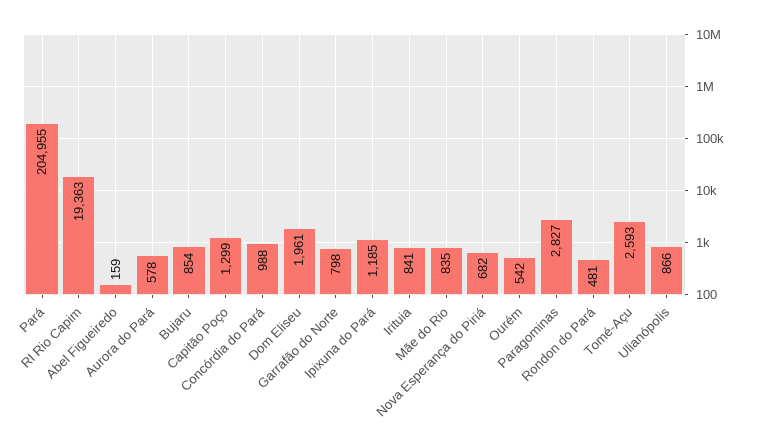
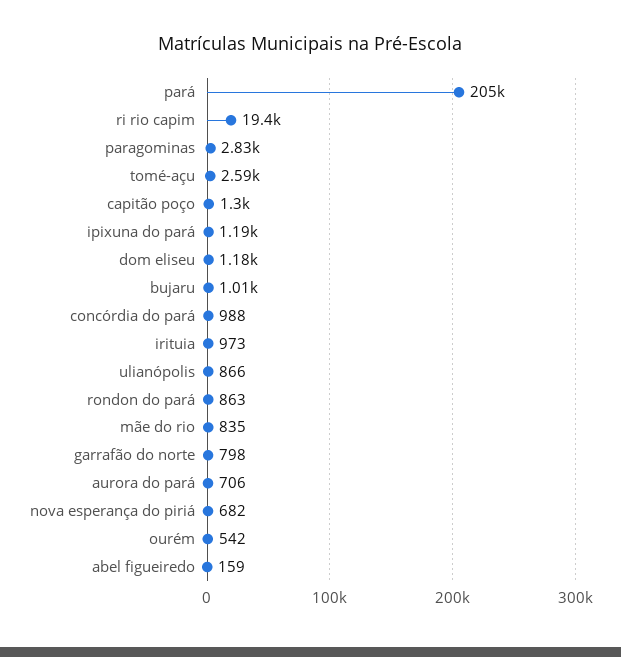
Aurora do Pará: 578 -> 706
Bujaru: 854 -> 1010
Dom Eliseu: 1961 -> 1180
Irituia: 841 -> 973
Rondon do Pará: 481 -> 863

